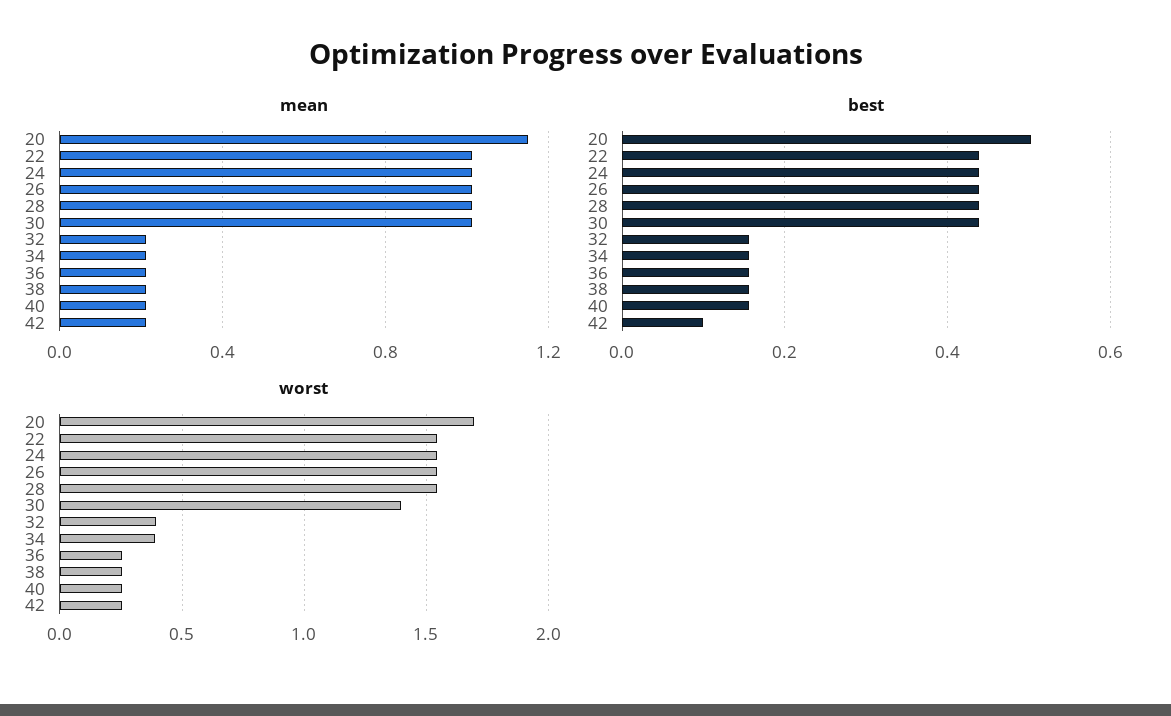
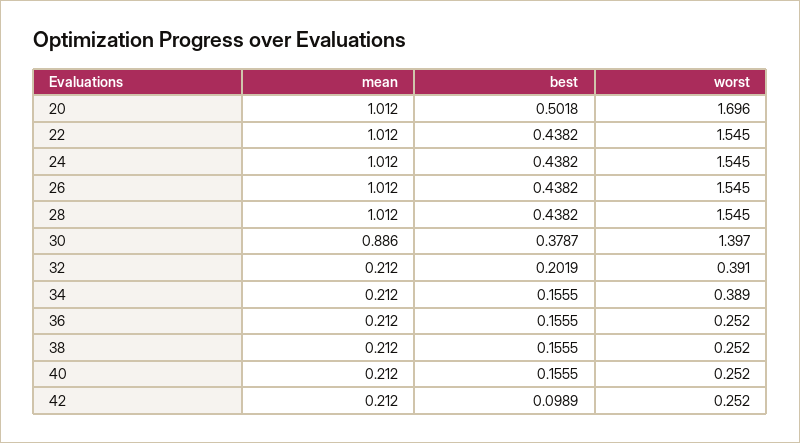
mean, 20: 1.15 -> 1.012
mean, 30: 1 -> 0.886
best, 30: 0.44 -> 0.3787
best, 32: 0.16 -> 0.2019

